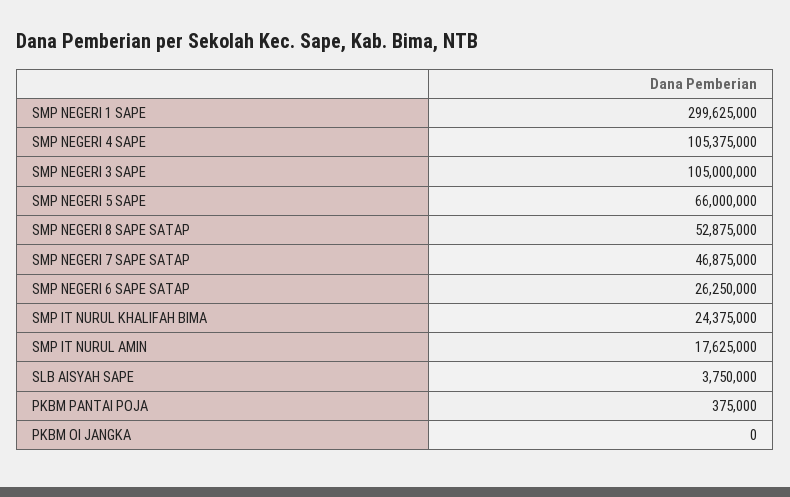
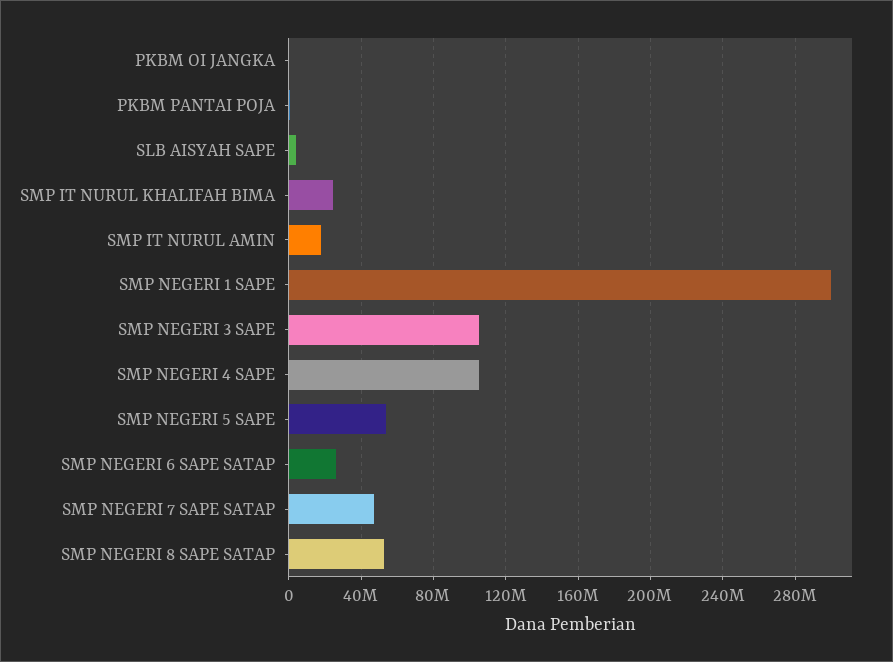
SMP NEGERI 5 SAPE: 66000000 -> 55000000

